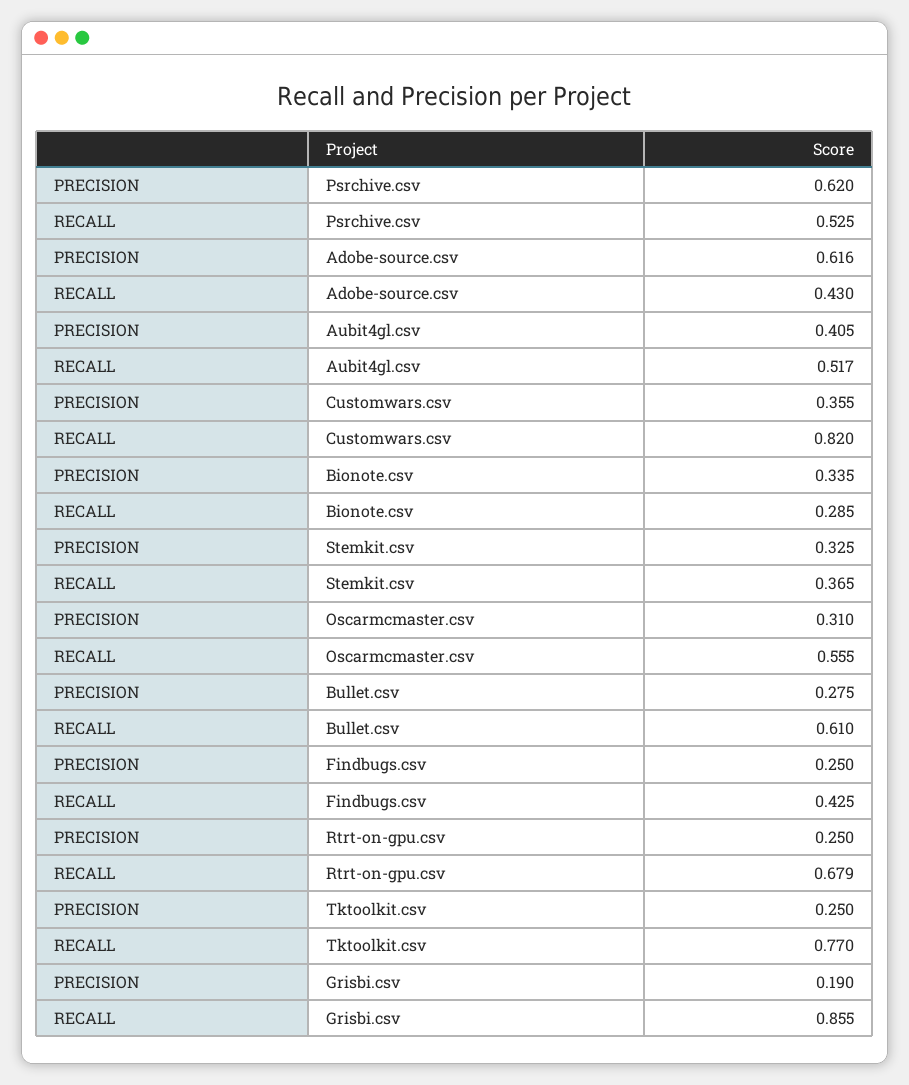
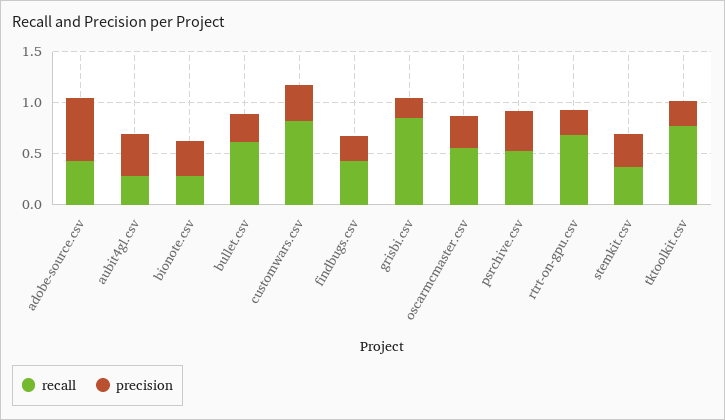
PRECISION, Psrchive.csv: 0.62 -> 0.4
RECALL, Aubit4gl.csv: 0.517 -> 0.3

